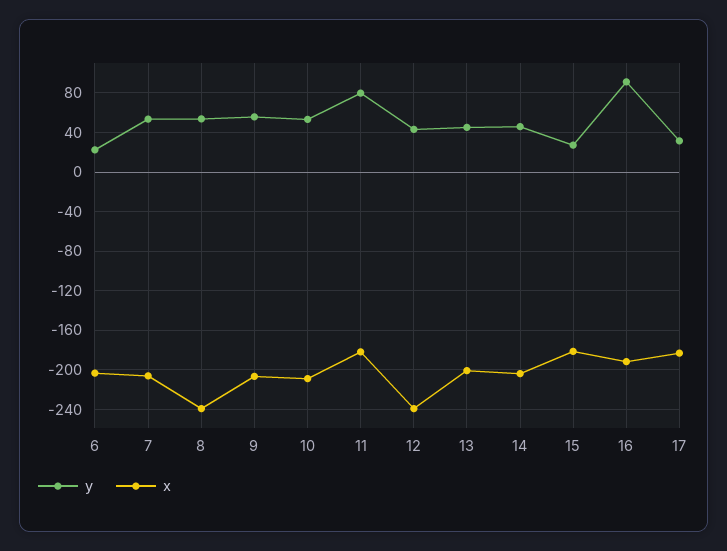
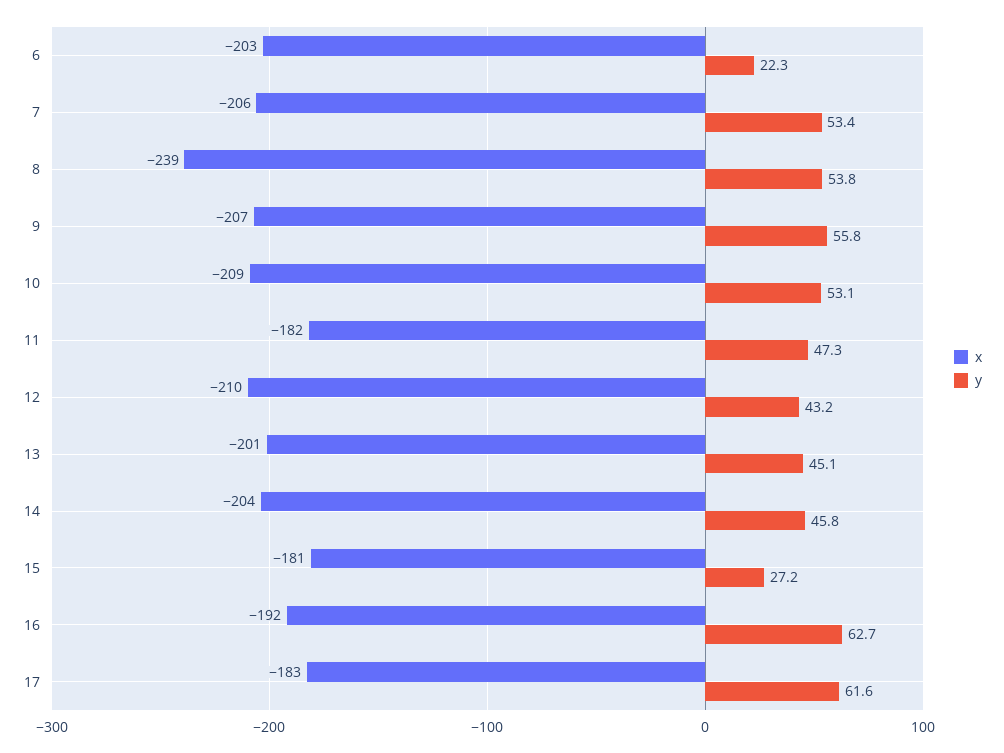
y, 11: 80 -> 47.3
x, 12: -240 -> -210
y, 16: 90 -> 62.7
y, 17: 30 -> 61.6

